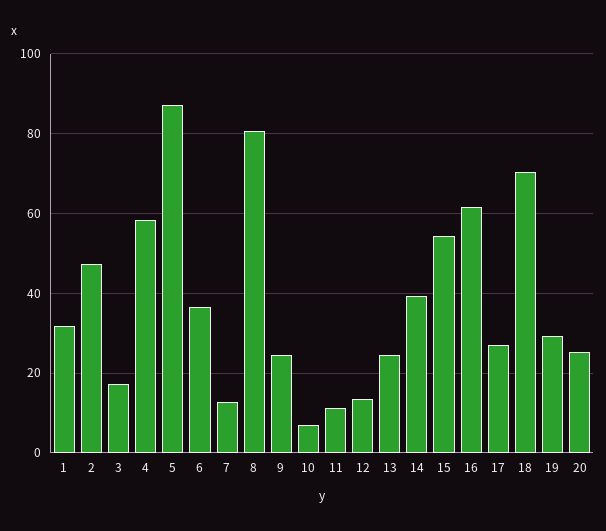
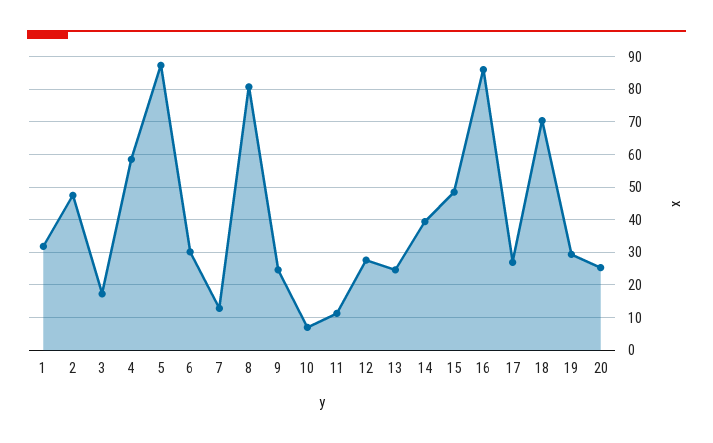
6: 36 -> 30
12: 14 -> 28
15: 54 -> 48
16: 62 -> 86

